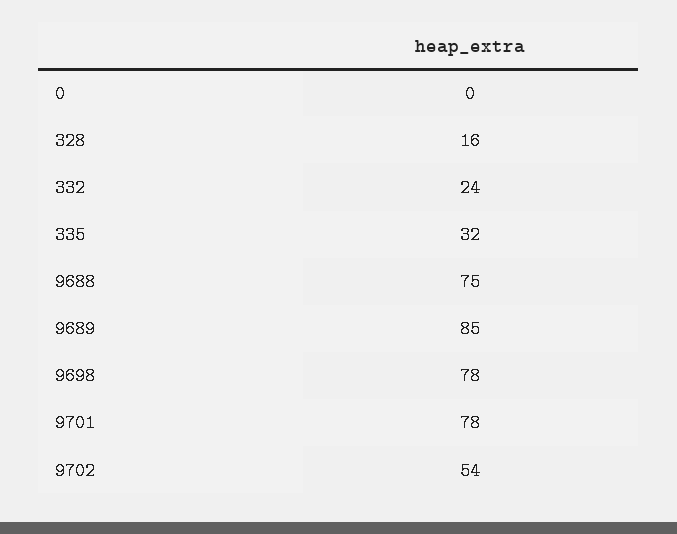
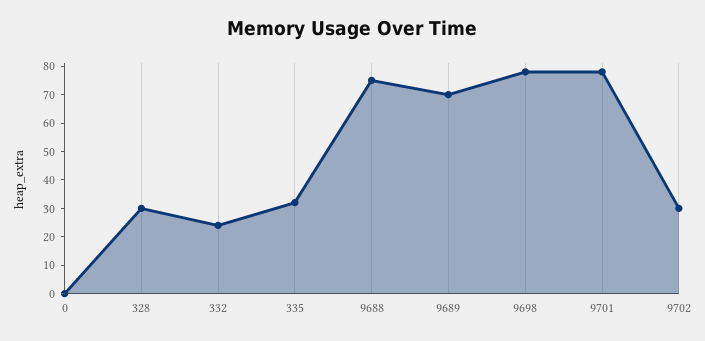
328: 16 -> 30
9689: 85 -> 70
9702: 54 -> 30

